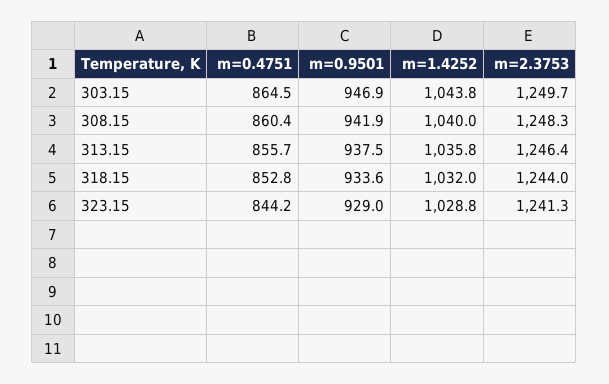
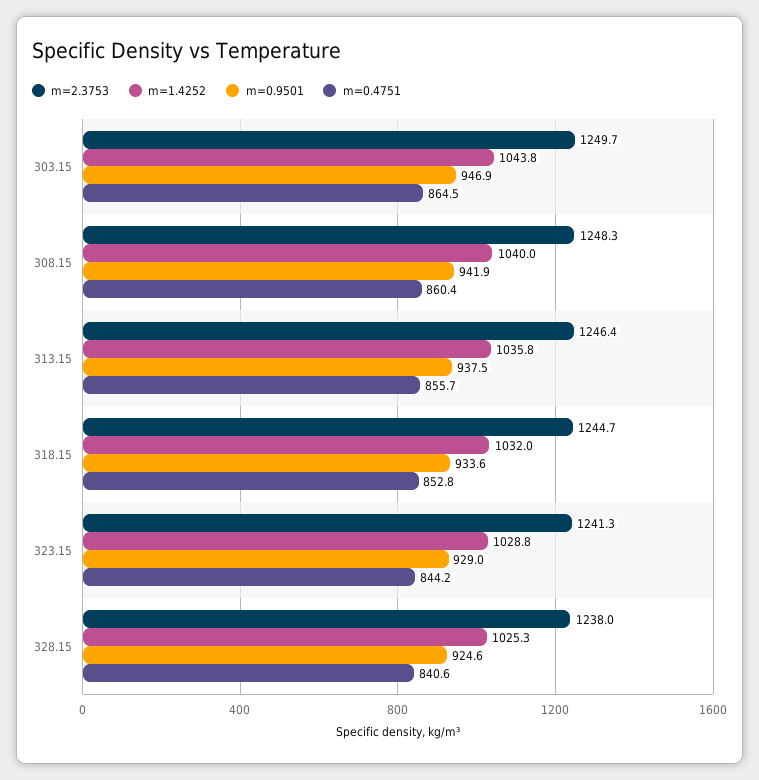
m=2.3753, 318.15: 1244 -> 1244.7
m=2.3753, 328.15: none -> 1238
m=1.4252, 328.15: none -> 1025.3
m=0.9501, 328.15: none -> 924.6
m=0.4751, 328.15: none -> 840.6

